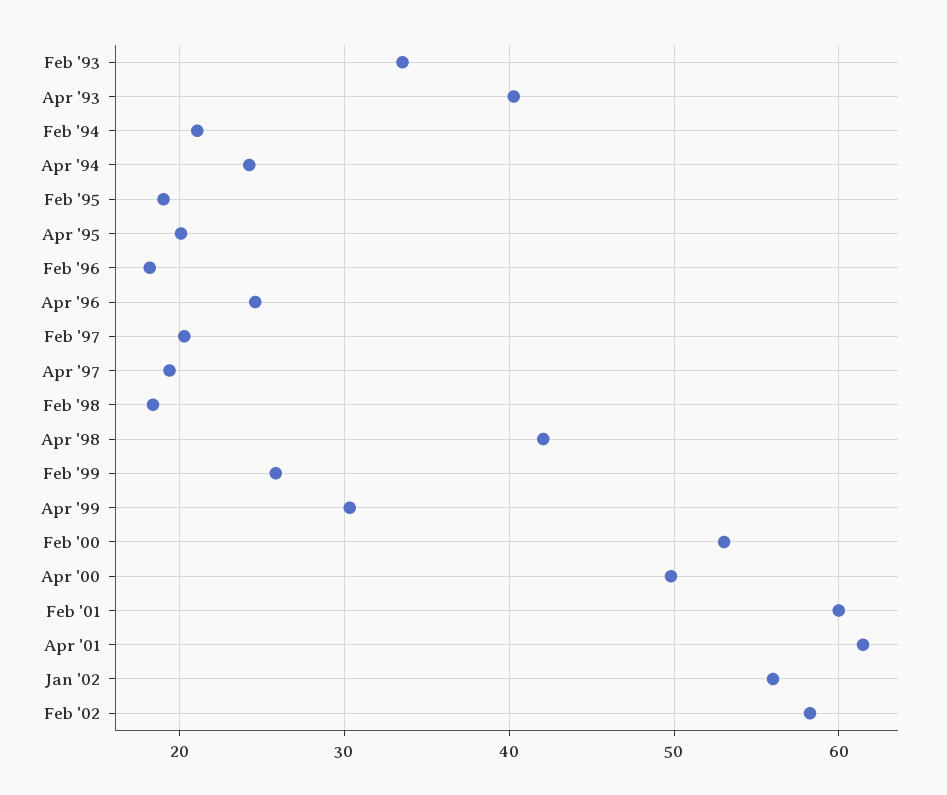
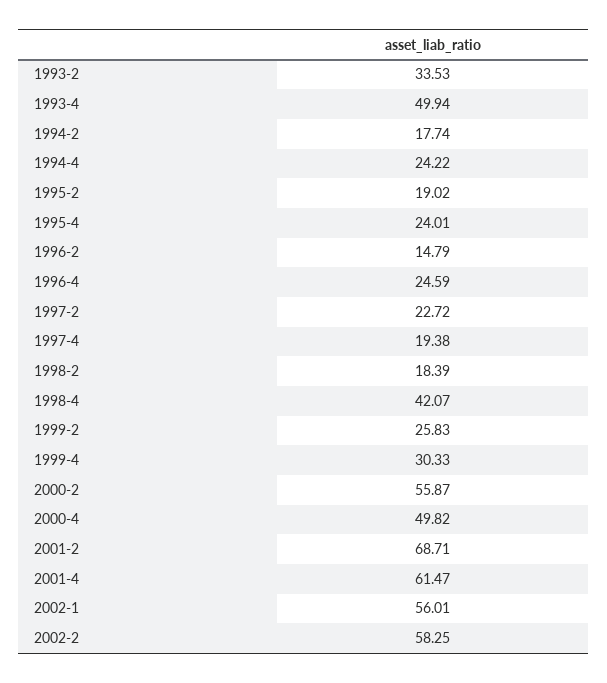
Apr '93: 40 -> 49.94
Feb '94: 21 -> 17.74
Apr '95: 20 -> 24.01
Feb '96: 18 -> 14.79
Feb '97: 20 -> 22.72
Feb '00: 53 -> 55.87
Feb '01: 60 -> 68.71

